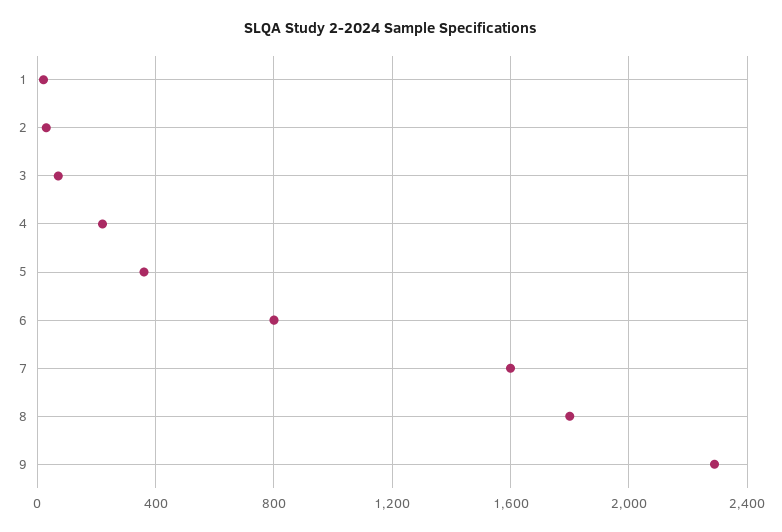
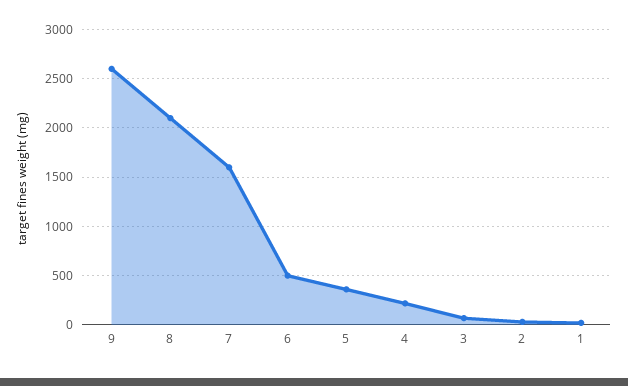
6: 800 -> 500
8: 1800 -> 2100
9: 2300 -> 2600

